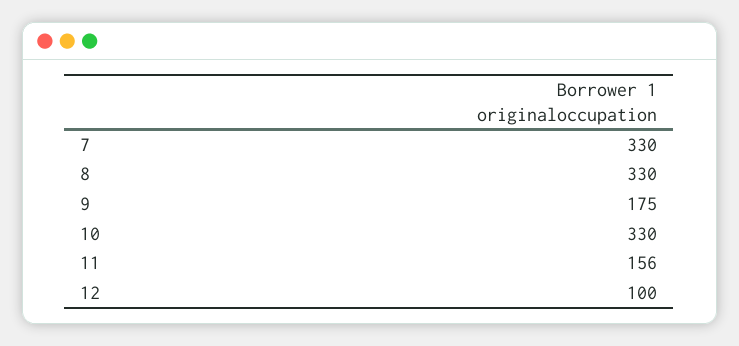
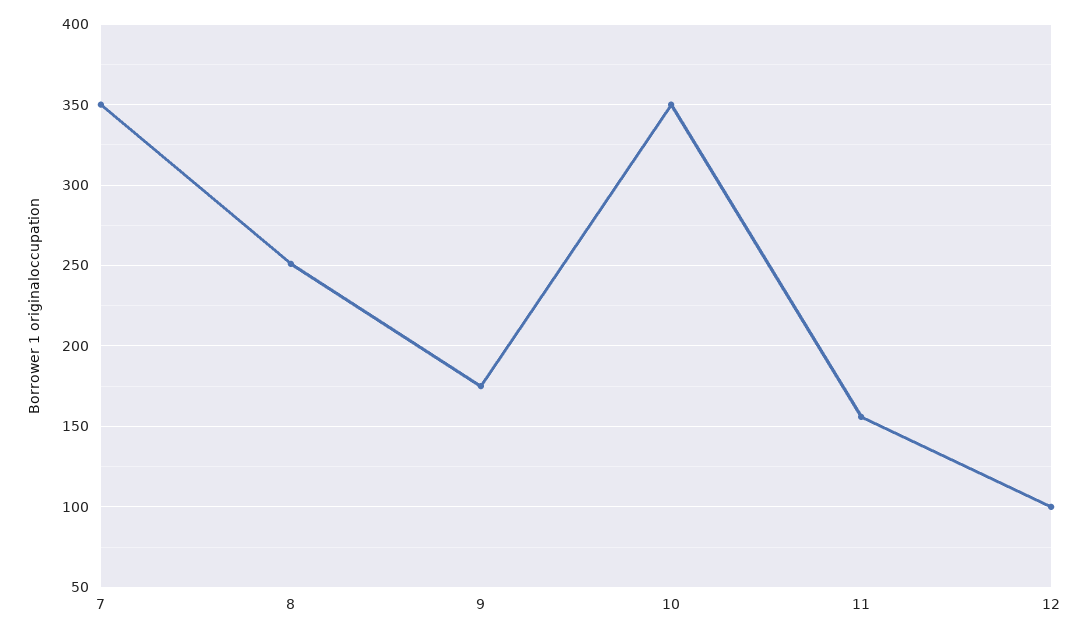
7: 330 -> 350
8: 330 -> 250
10: 330 -> 350

